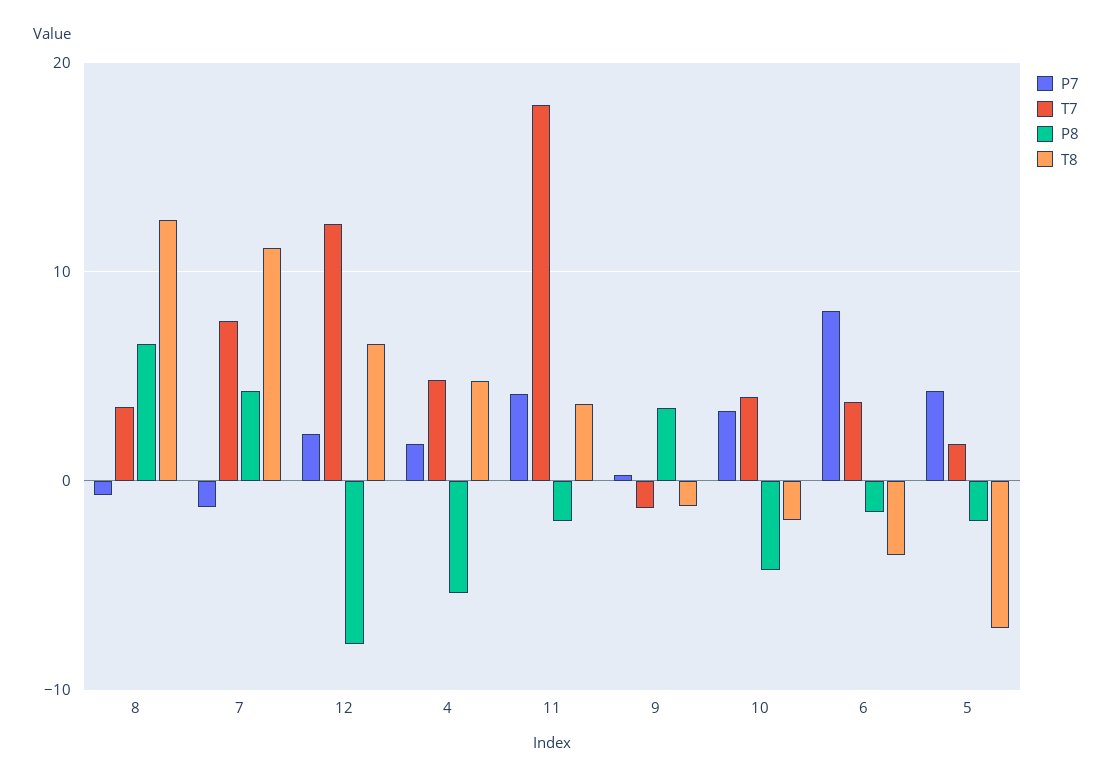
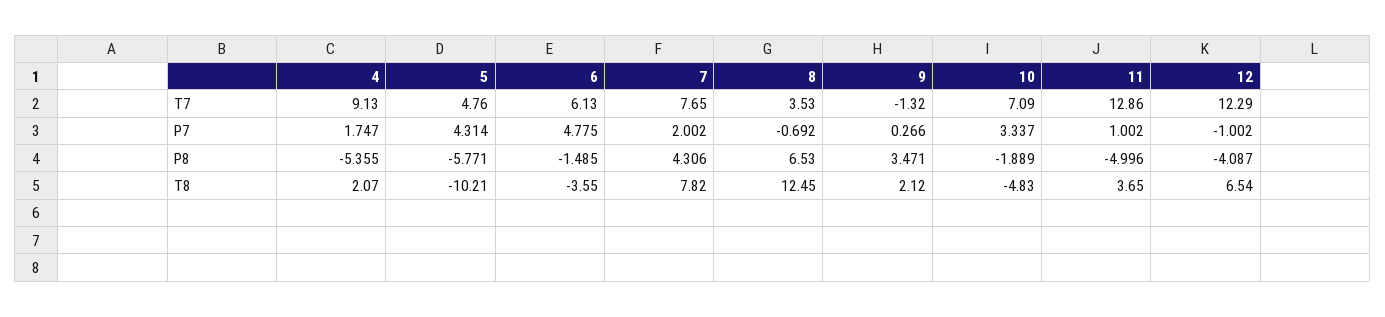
P7, 7: -1 -> 2.002
T8, 7: 11 -> 7.82
P7, 12: 2 -> -1.002
P8, 12: -8 -> -4.087
T7, 4: 5 -> 9.13
T8, 4: 5 -> 2.07
P7, 11: 4 -> 1.002
T7, 11: 18 -> 12.86
P8, 11: -2 -> -4.996
T8, 9: -1 -> 2.12
T7, 10: 4 -> 7.09
P8, 10: -4 -> -1.889
T8, 10: -2 -> -4.83
P7, 6: 8 -> 4.775
T7, 6: 4 -> 6.13
T7, 5: 2 -> 4.76
P8, 5: -2 -> -5.771
T8, 5: -7 -> -10.21

